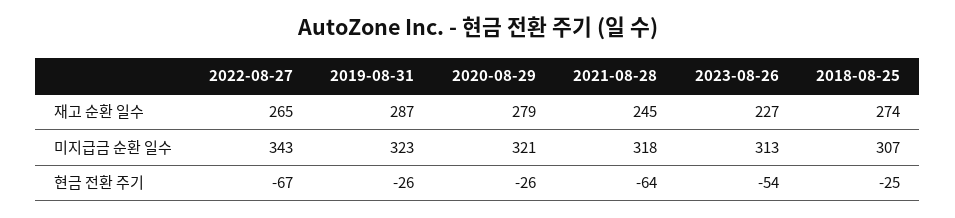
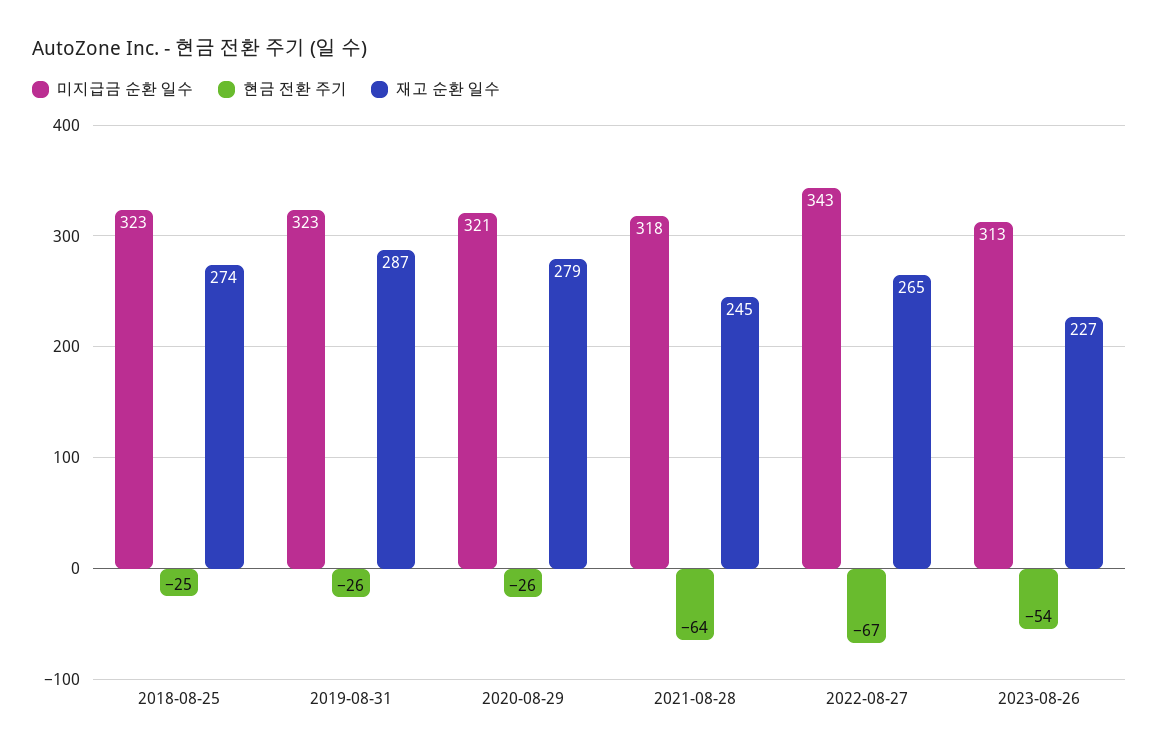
미지급금 순환 일수, 2018-08-25: 307 -> 323

